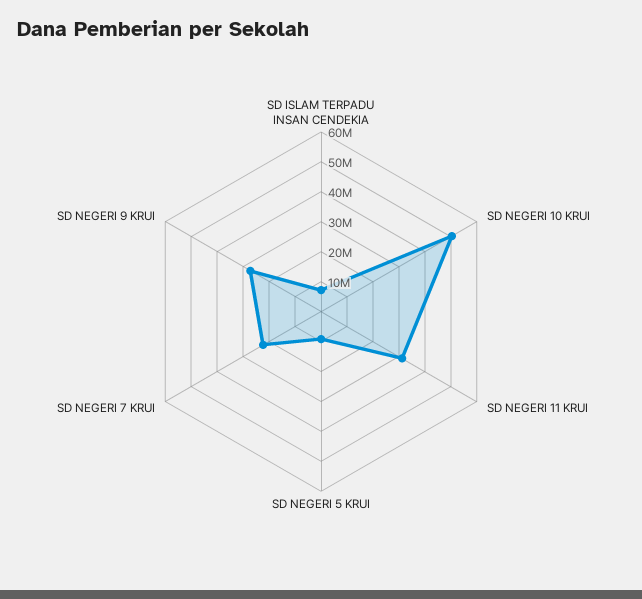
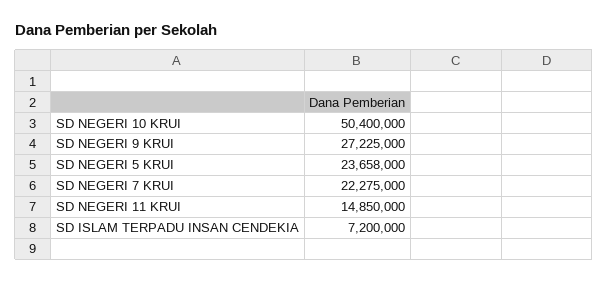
SD NEGERI 11 KRUI: 30000000 -> 14850000
SD NEGERI 5 KRUI: 10000000 -> 23658000

